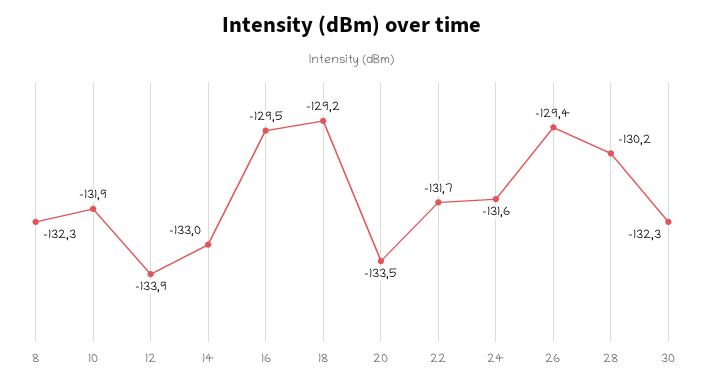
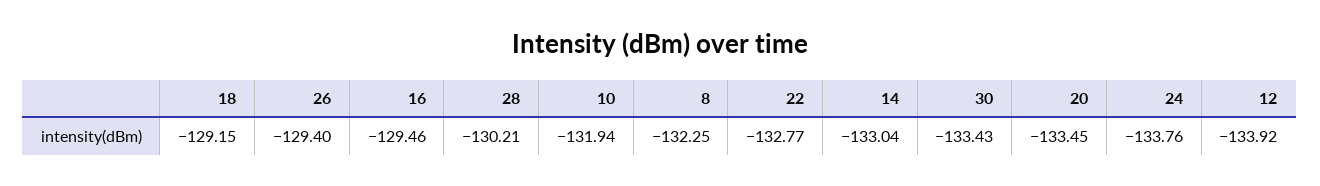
22: -131.7 -> -132.77
24: -131.6 -> -133.76
30: -132.3 -> -133.43

